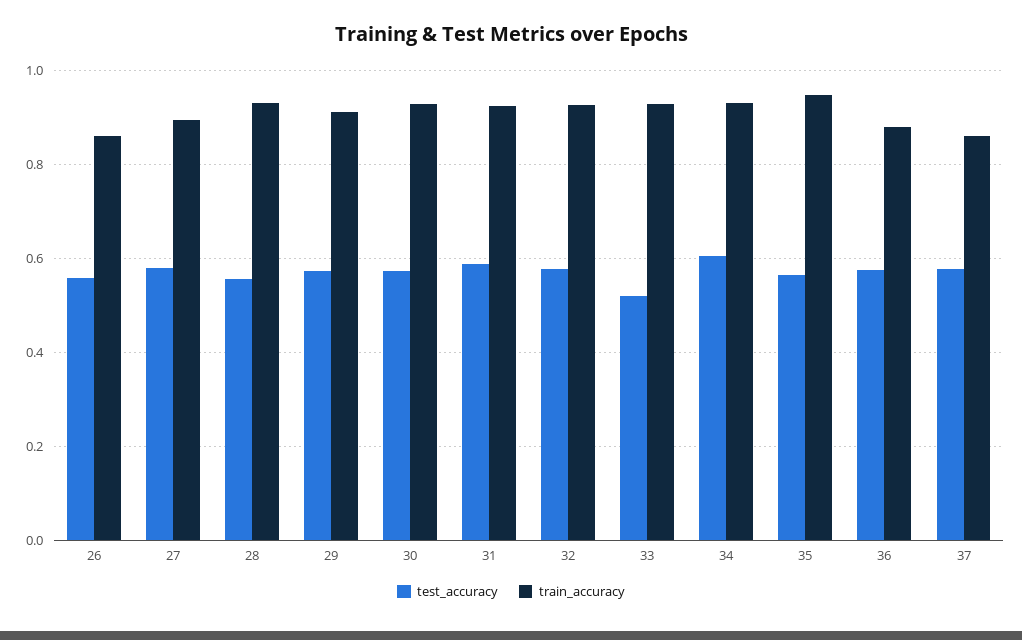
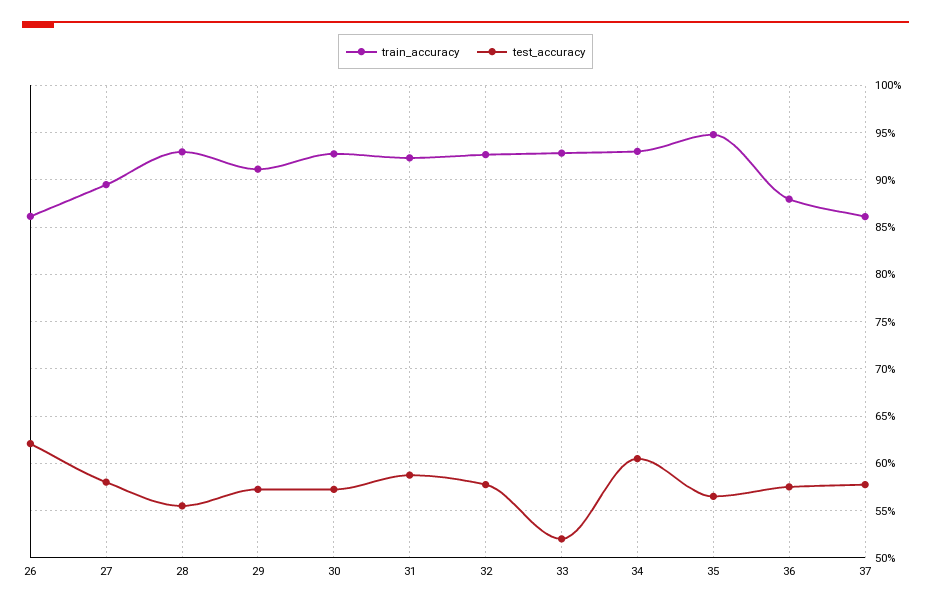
test_accuracy, 26: 0.56 -> 0.62

